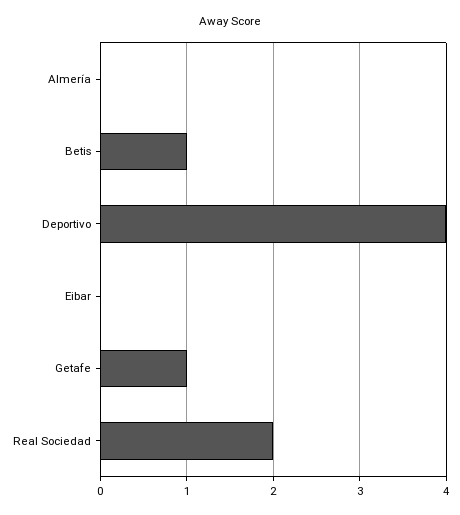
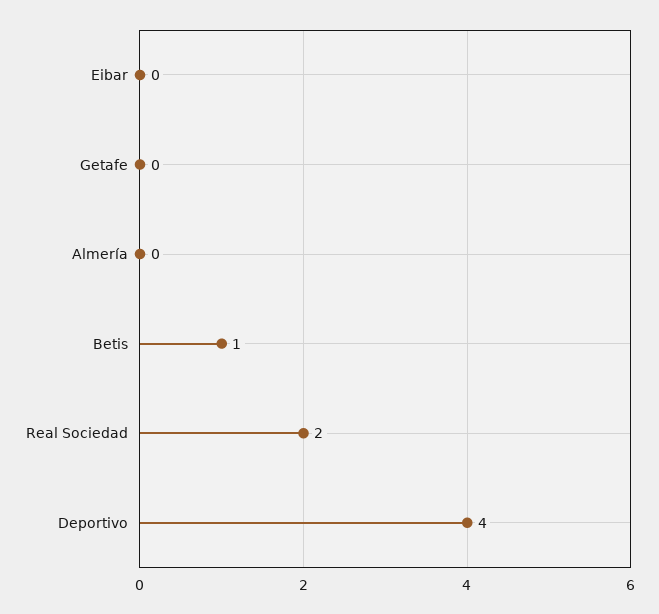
Getafe: 1 -> 0

